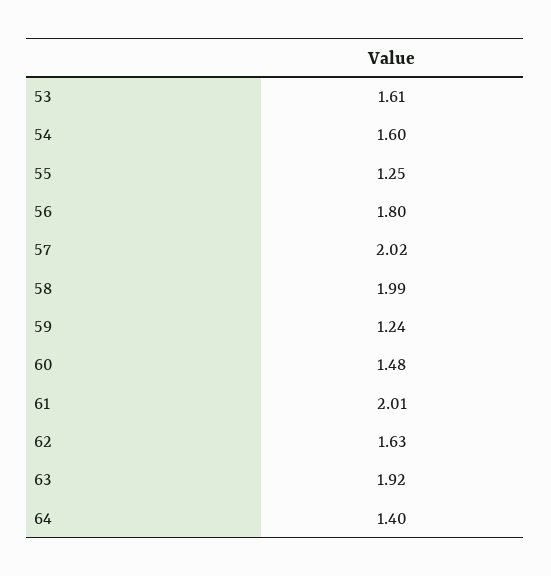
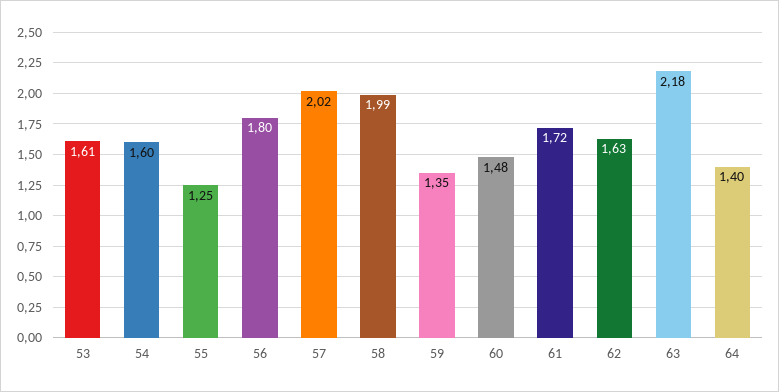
59: 1.24 -> 1.35
61: 2.01 -> 1.72
63: 1.92 -> 2.18

